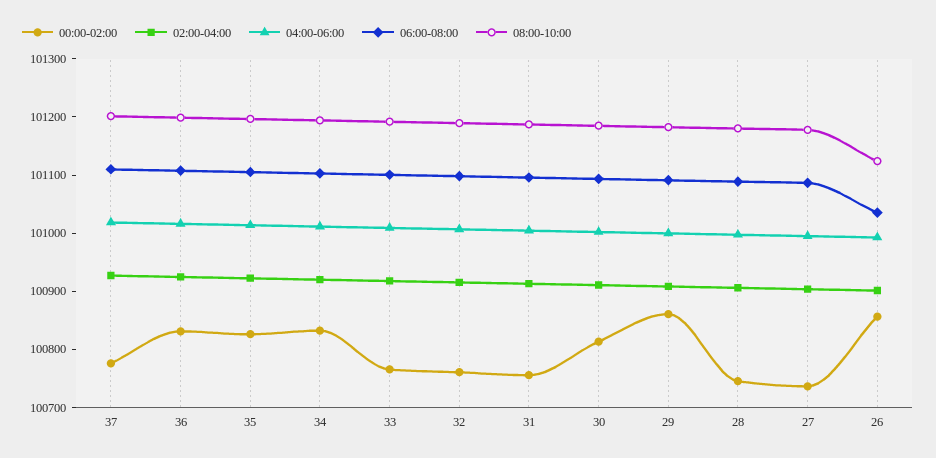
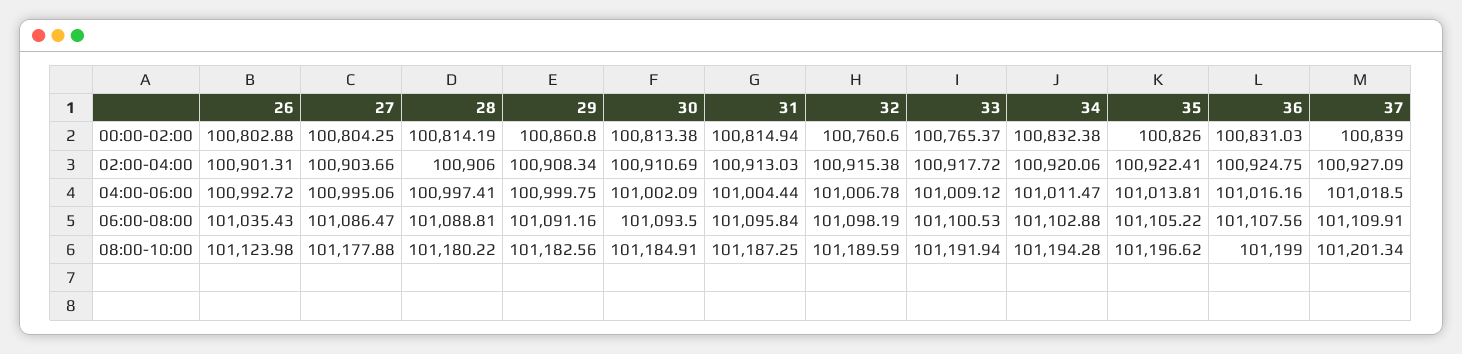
00:00-02:00, 37: 100780 -> 100839
00:00-02:00, 31: 100760 -> 100814.94
00:00-02:00, 28: 100740 -> 100814.19
00:00-02:00, 27: 100740 -> 100804.25
00:00-02:00, 26: 100860 -> 100802.88

